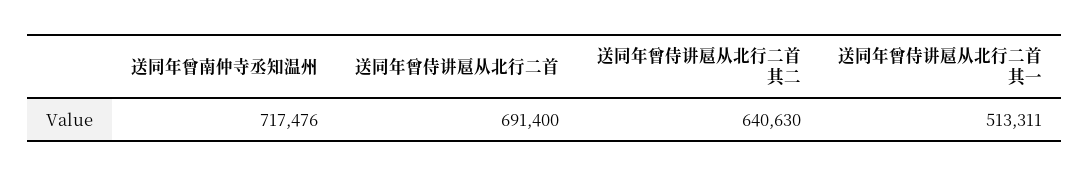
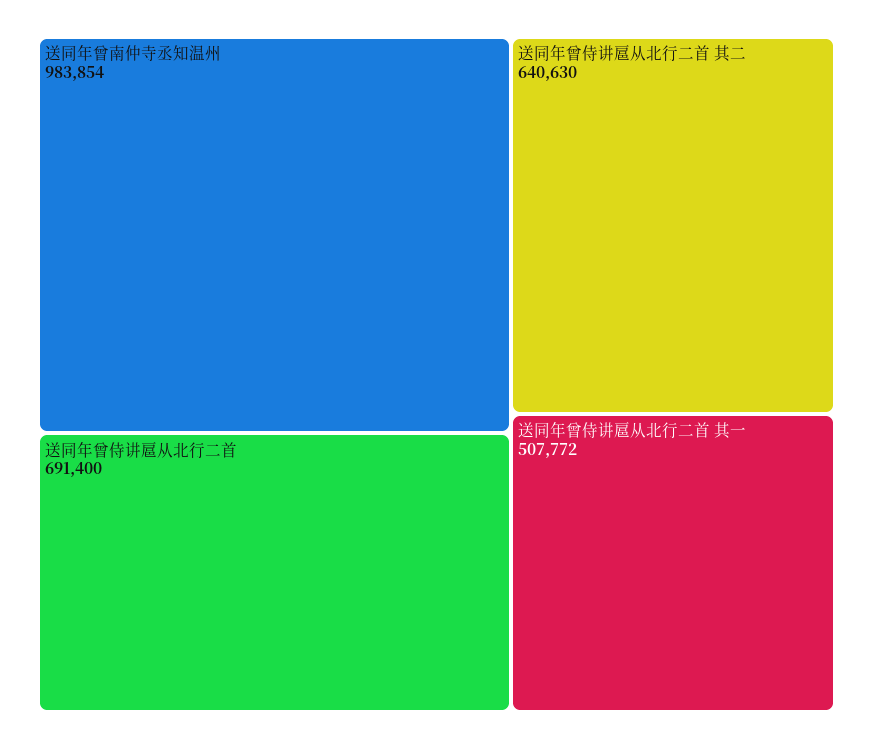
送同年曾南仲寺丞知温州: 717476 -> 983854
送同年曾侍讲扈从北行二首 其一: 513311 -> 507772

